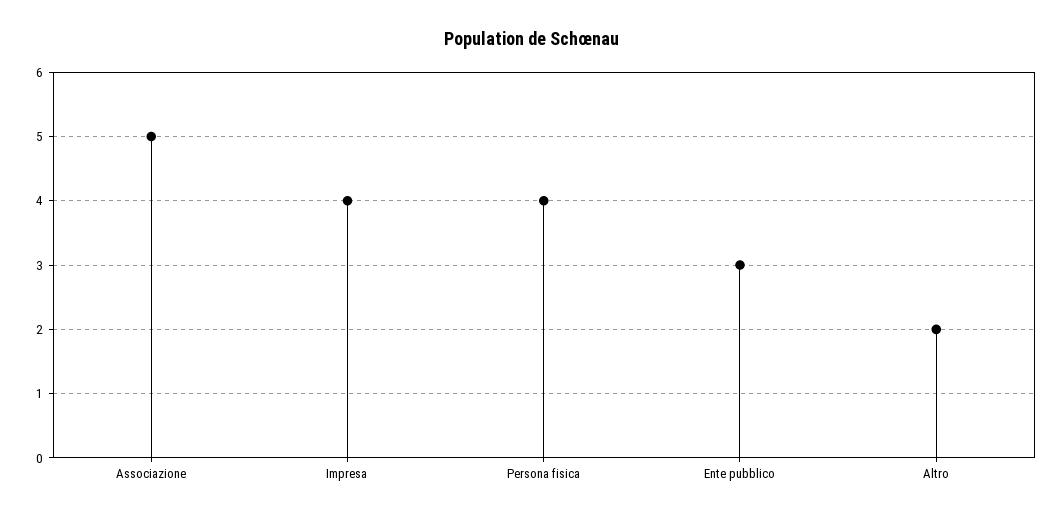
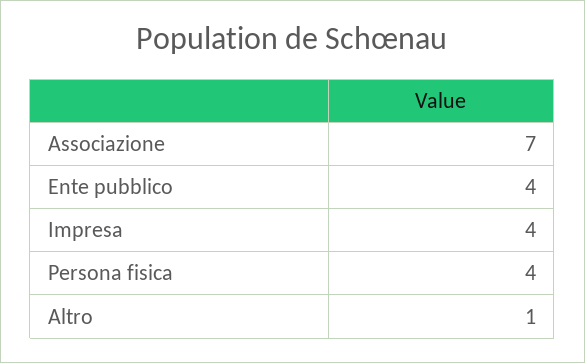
Associazione: 5 -> 7
Ente pubblico: 3 -> 4
Altro: 2 -> 1

